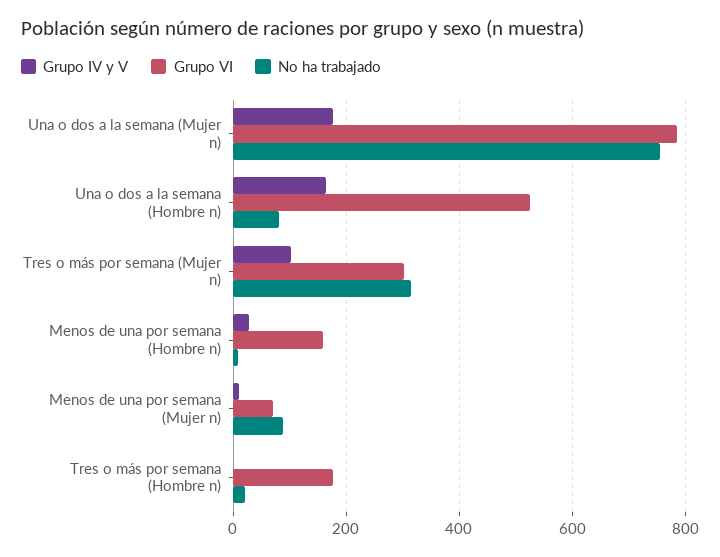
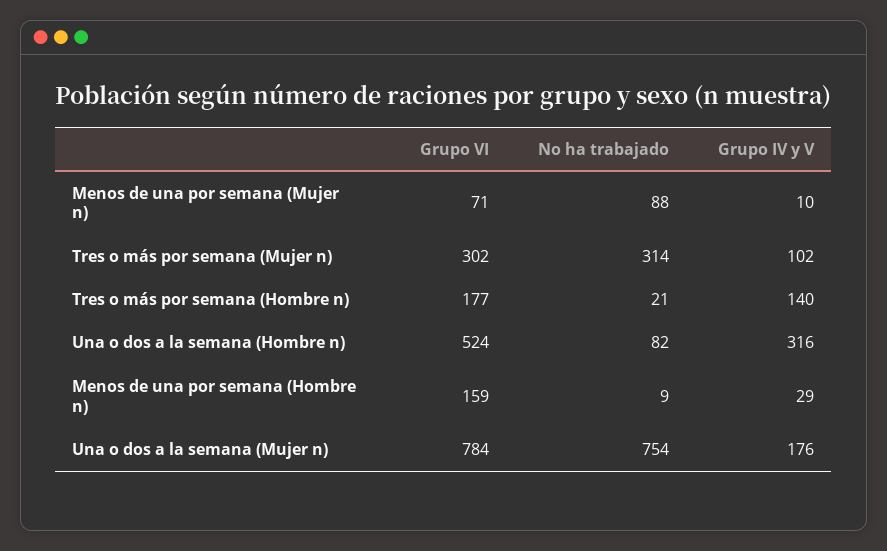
Grupo IV y V, Una o dos a la semana (Hombre n): 160 -> 316
Grupo IV y V, Tres o más por semana (Hombre n): 0 -> 140

